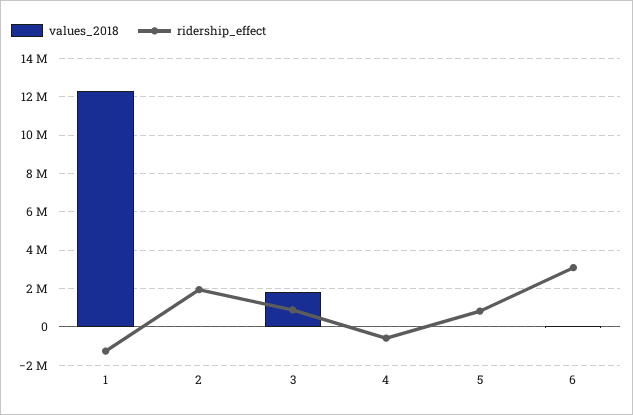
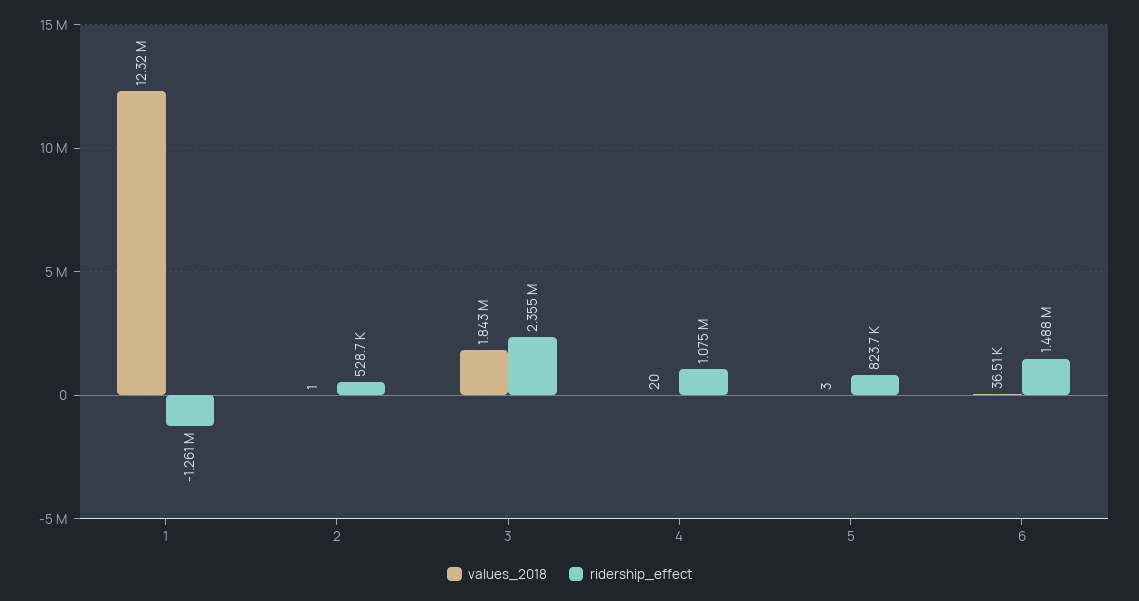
ridership_effect, 2: 2000000 -> 528700
ridership_effect, 3: 1000000 -> 2355000
ridership_effect, 4: -500000 -> 1075000
ridership_effect, 6: 3000000 -> 1488000

